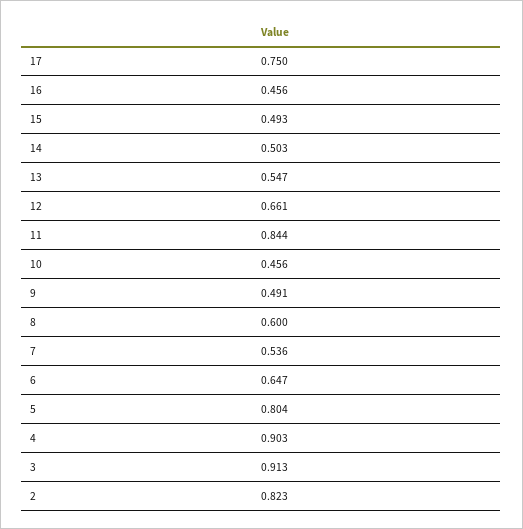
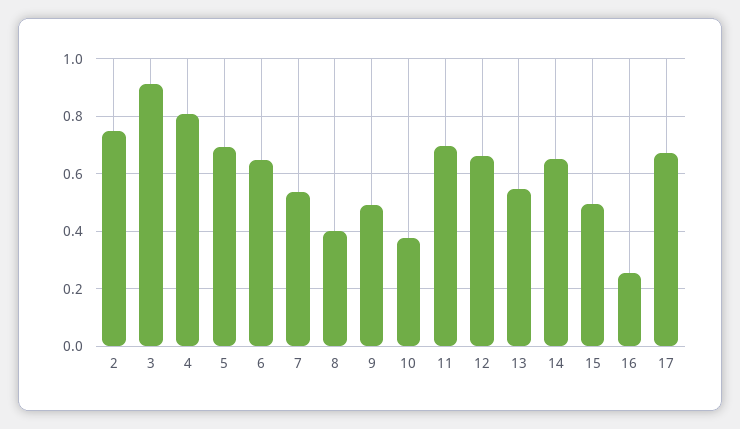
17: 0.75 -> 0.675
16: 0.456 -> 0.25
14: 0.503 -> 0.65
11: 0.844 -> 0.7
10: 0.456 -> 0.375
8: 0.6 -> 0.4
5: 0.804 -> 0.7
4: 0.903 -> 0.8
2: 0.823 -> 0.75

